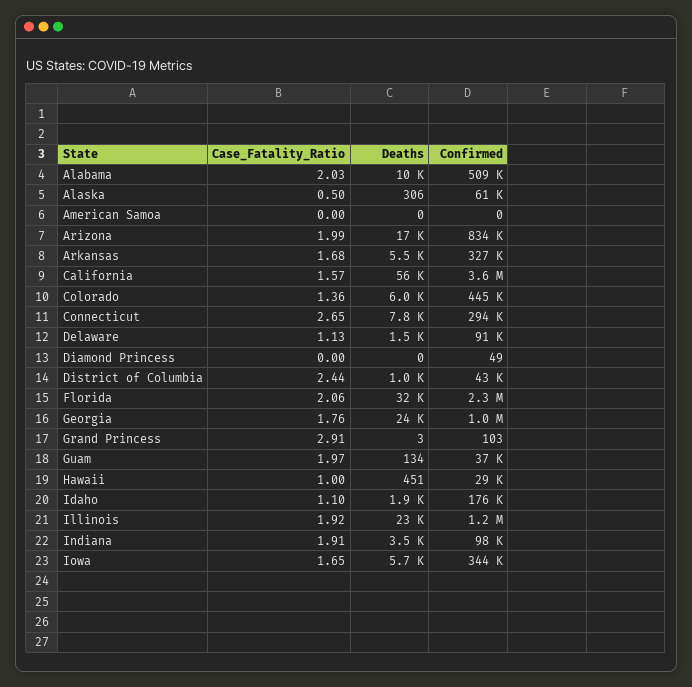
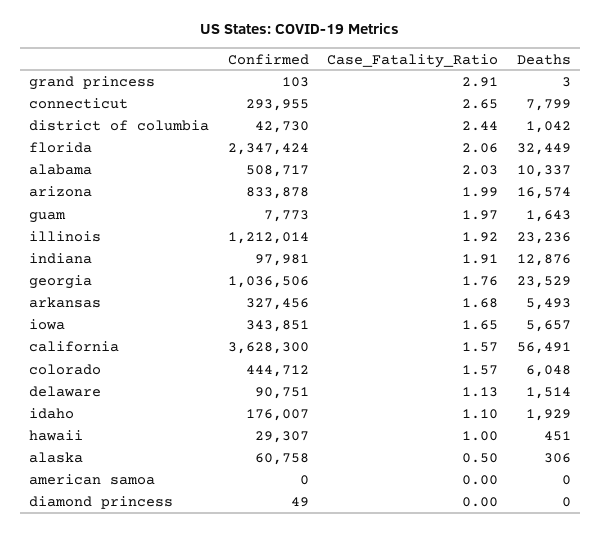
Case_Fatality_Ratio, Colorado: 1.36 -> 1.57
Deaths, Guam: 134 -> 1643
Confirmed, Guam: 37000 -> 7773
Deaths, Indiana: 3500 -> 12876

